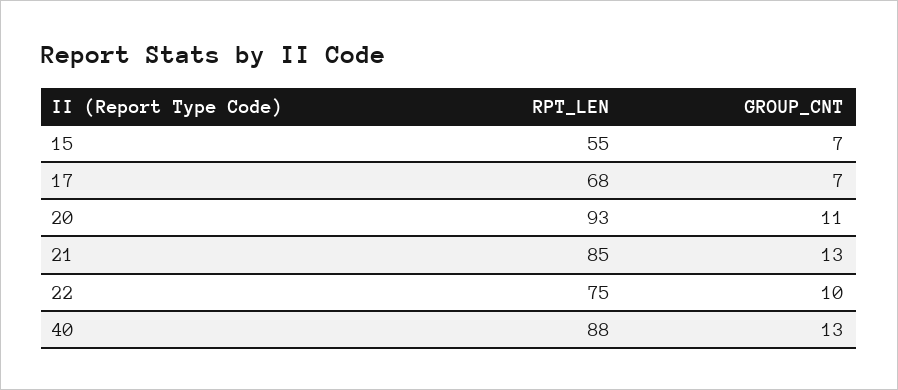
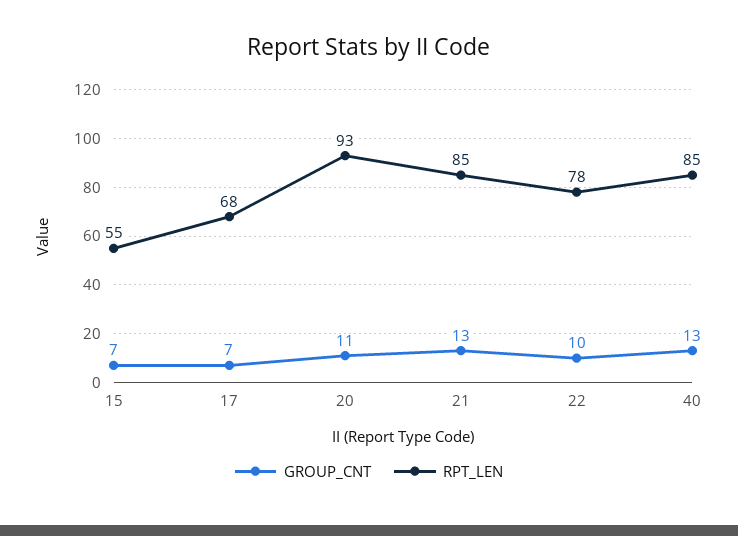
RPT_LEN, 22: 75 -> 78
RPT_LEN, 40: 88 -> 85

